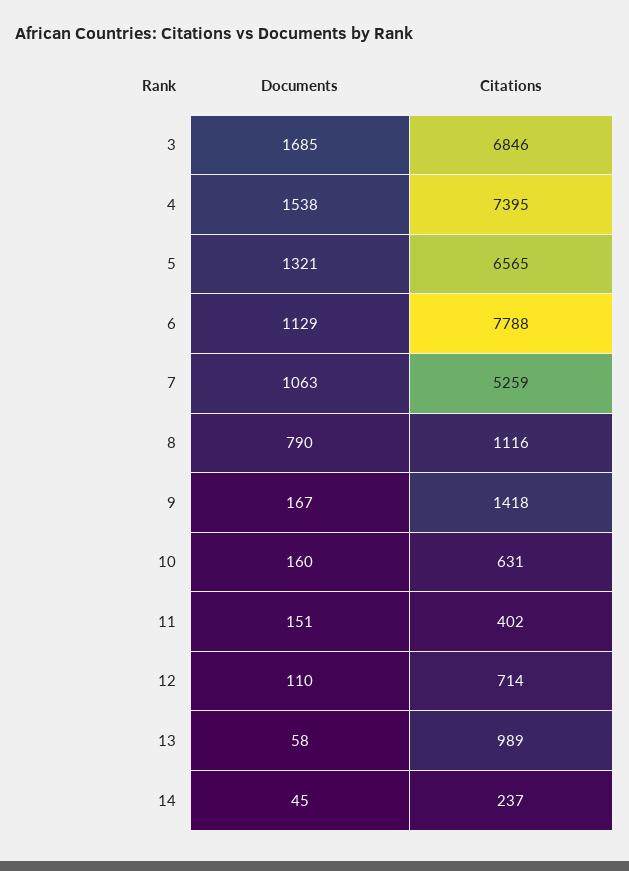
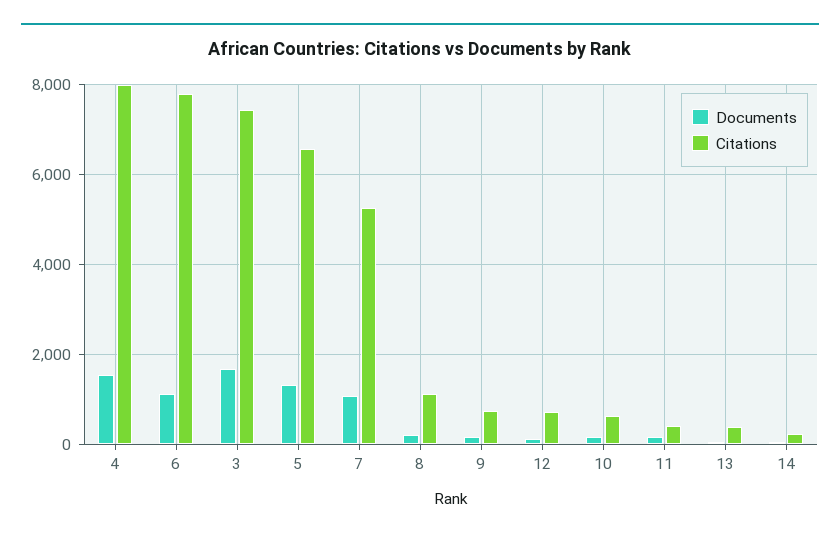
Citations, 3: 6846 -> 7400
Citations, 4: 7395 -> 8000
Documents, 8: 790 -> 200
Citations, 9: 1418 -> 800
Citations, 13: 989 -> 400

